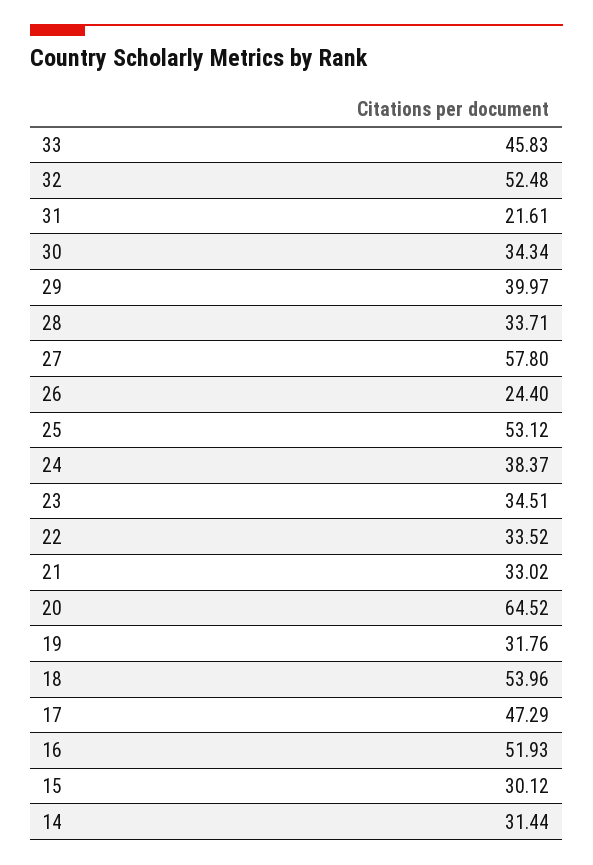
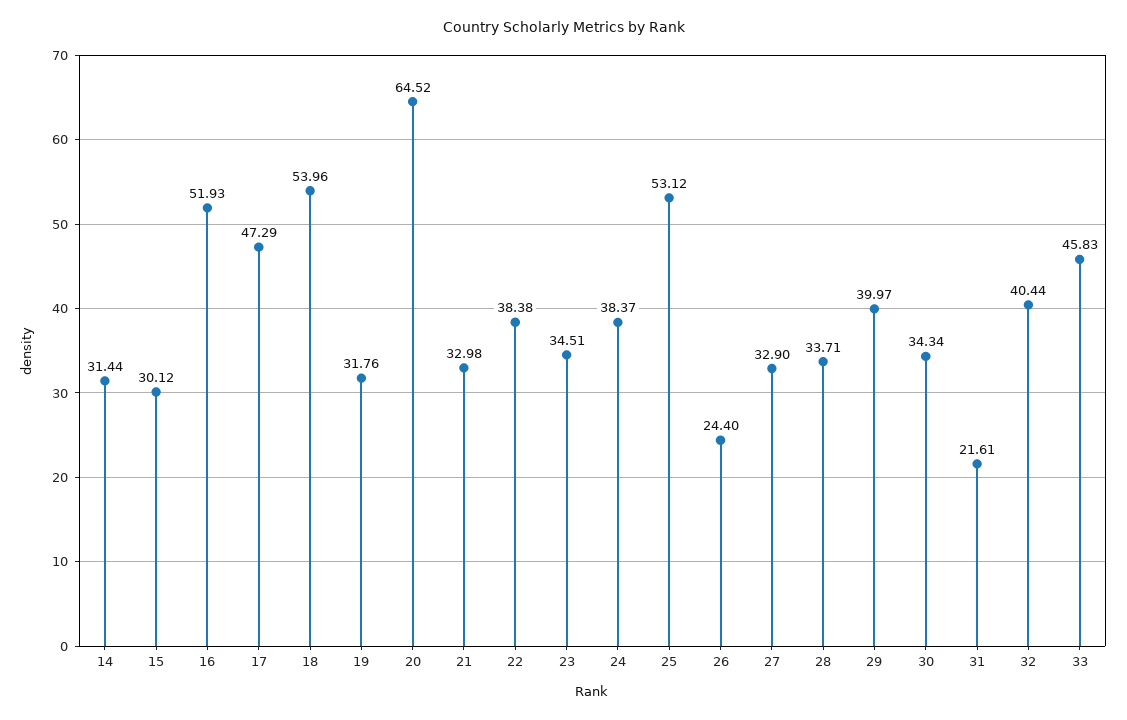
32: 52.48 -> 40.44
27: 57.8 -> 32.9
22: 33.52 -> 38.38
21: 33.02 -> 32.98

